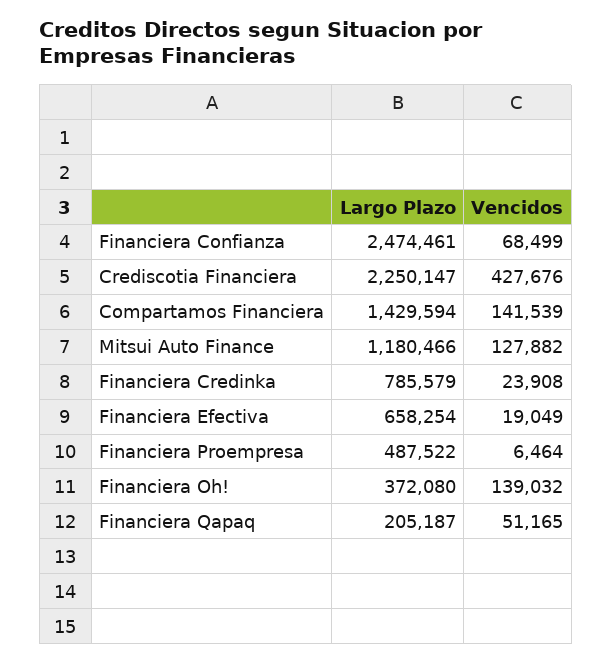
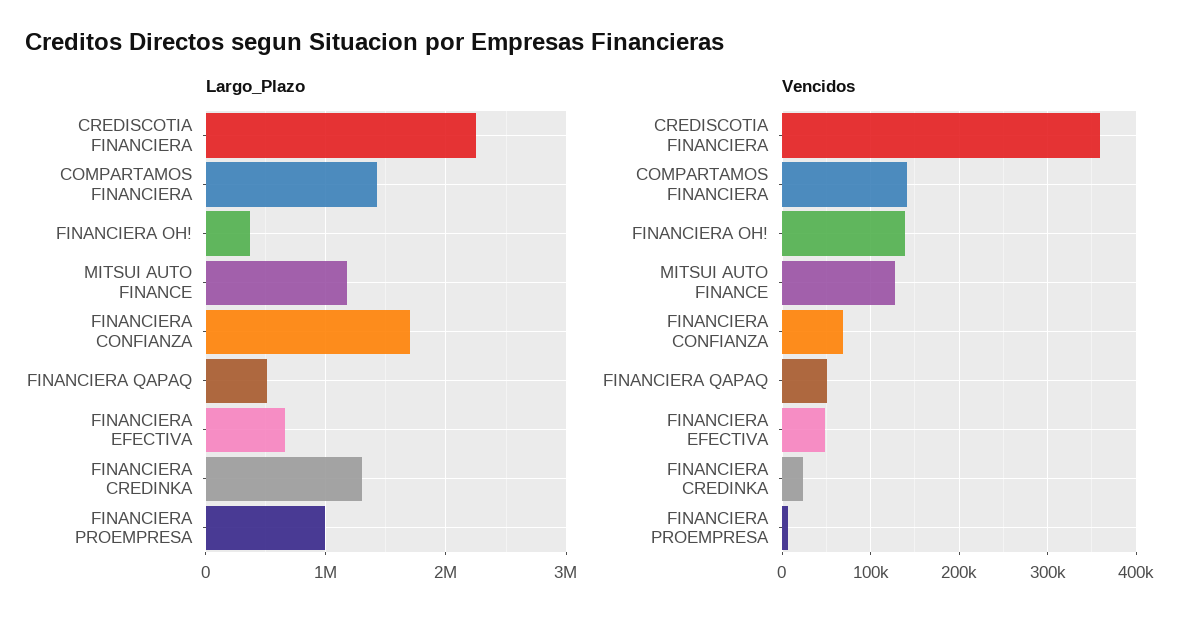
Largo Plazo, Financiera Confianza: 2474461 -> 1700000
Vencidos, Crediscotia Financiera: 427676 -> 360000
Largo Plazo, Financiera Credinka: 785579 -> 1300000
Vencidos, Financiera Efectiva: 19049 -> 50000
Largo Plazo, Financiera Proempresa: 487522 -> 1000000
Largo Plazo, Financiera Qapaq: 205187 -> 500000

